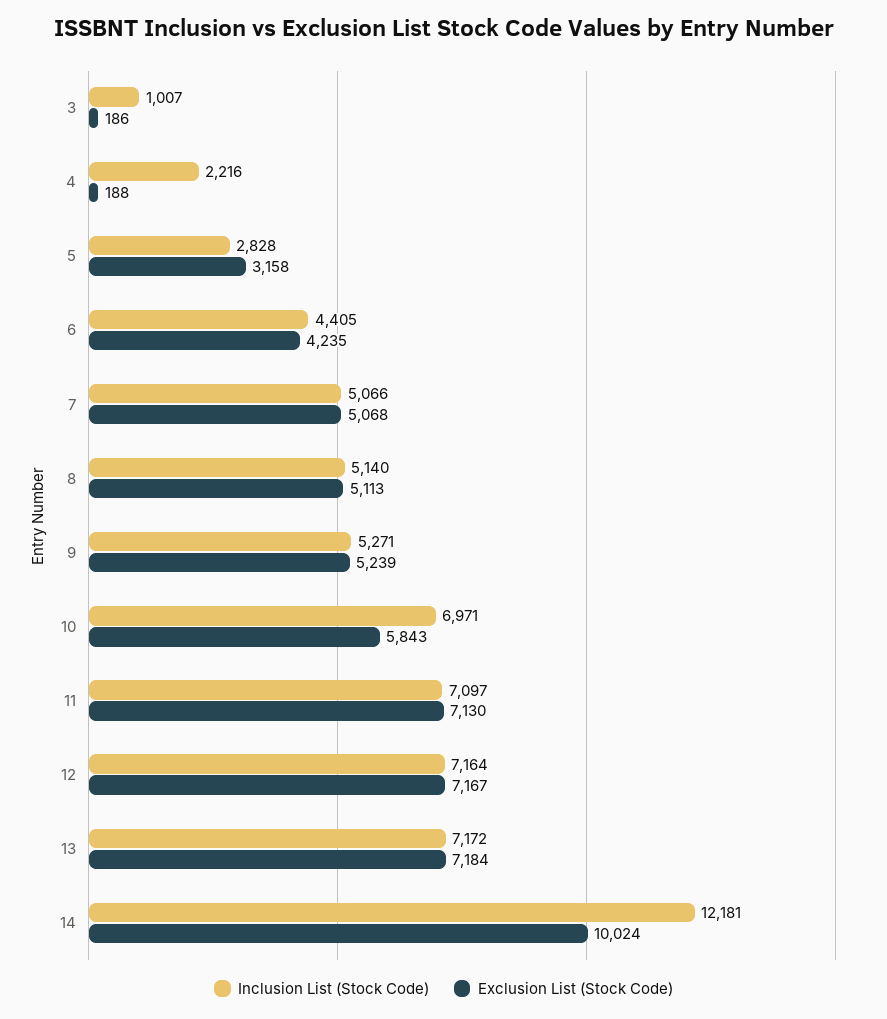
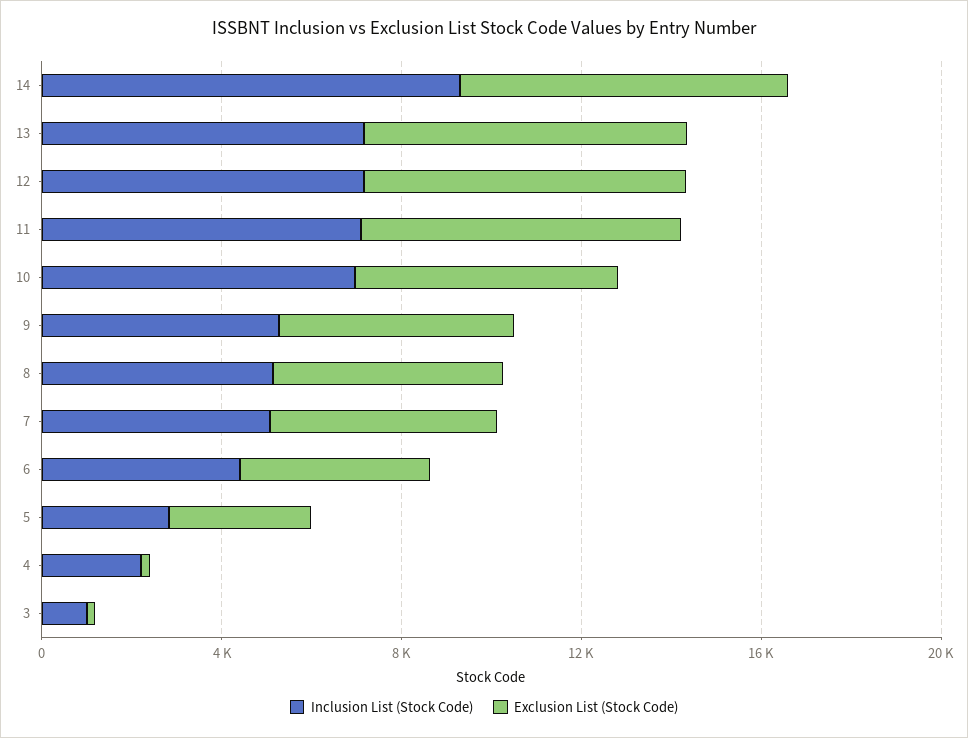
Inclusion List (Stock Code), 14: 12181 -> 9000
Exclusion List (Stock Code), 14: 10024 -> 7000

